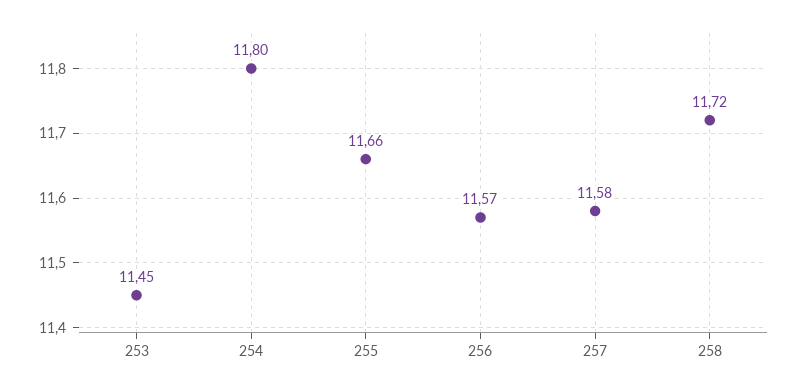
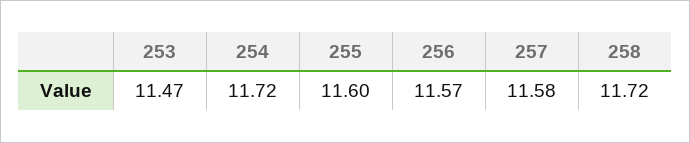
253: 11.45 -> 11.47
254: 11.8 -> 11.72
255: 11.66 -> 11.6

